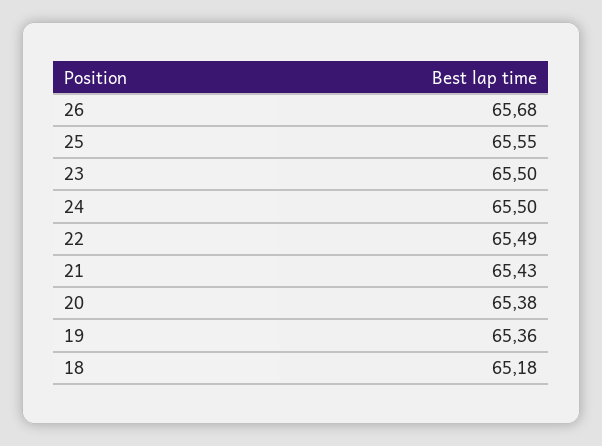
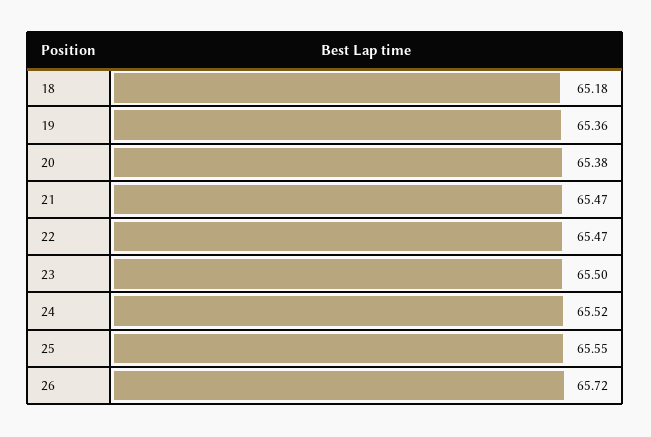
26: 65.68 -> 65.72
24: 65.5 -> 65.52
22: 65.49 -> 65.47
21: 65.43 -> 65.47

